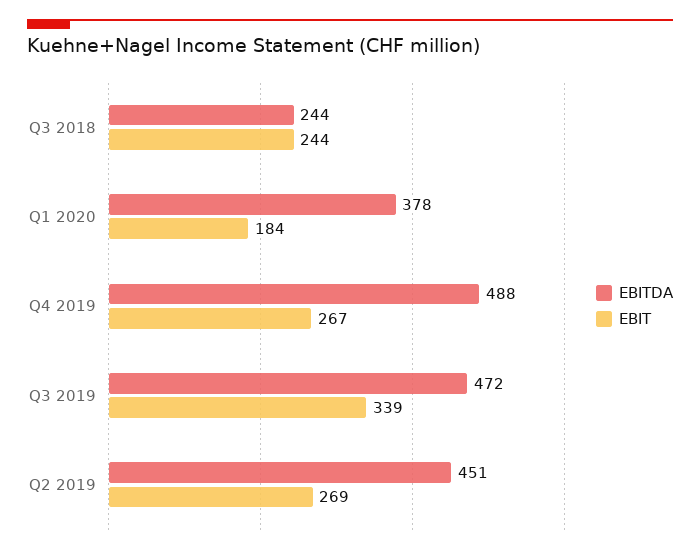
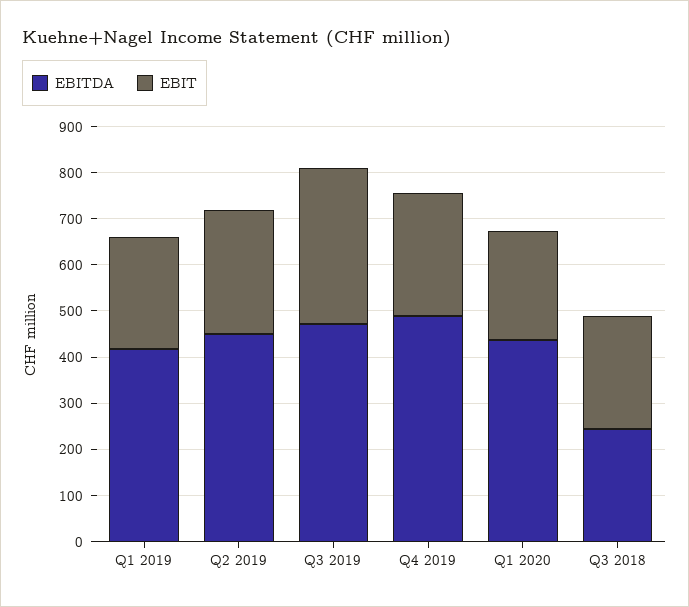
EBITDA, Q1 2020: 378 -> 440
EBIT, Q1 2020: 184 -> 240
EBITDA, Q1 2019: none -> 420
EBIT, Q1 2019: none -> 240

